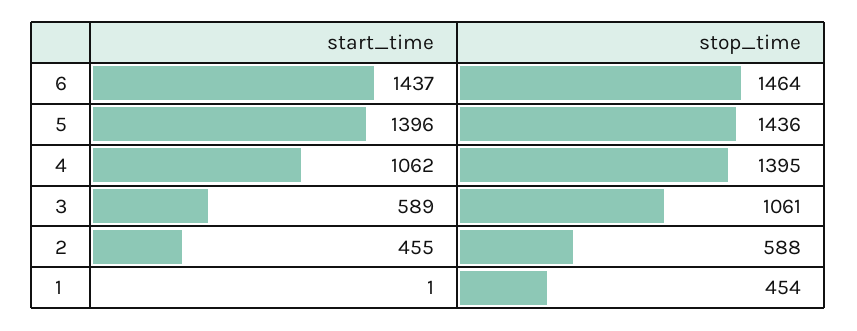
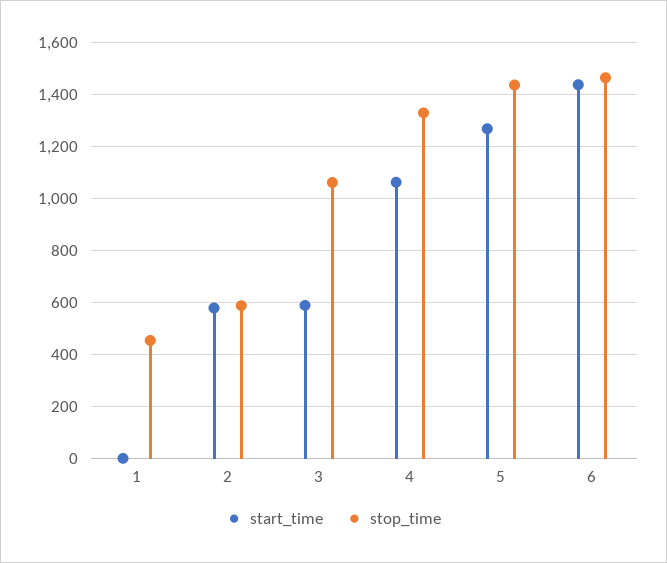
start_time, 5: 1396 -> 1275
stop_time, 4: 1395 -> 1325
start_time, 2: 455 -> 575

